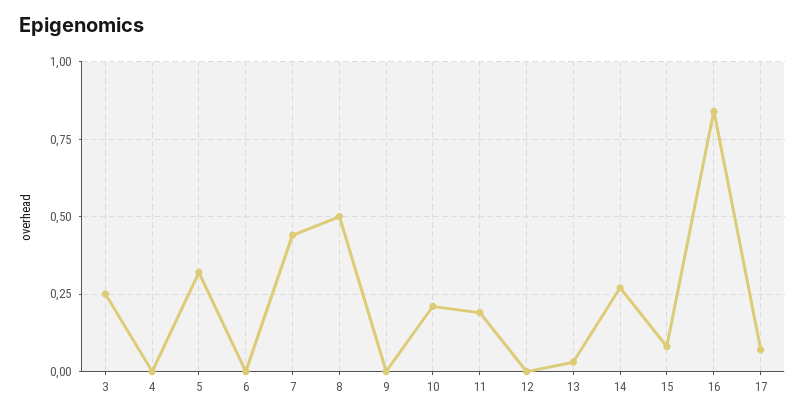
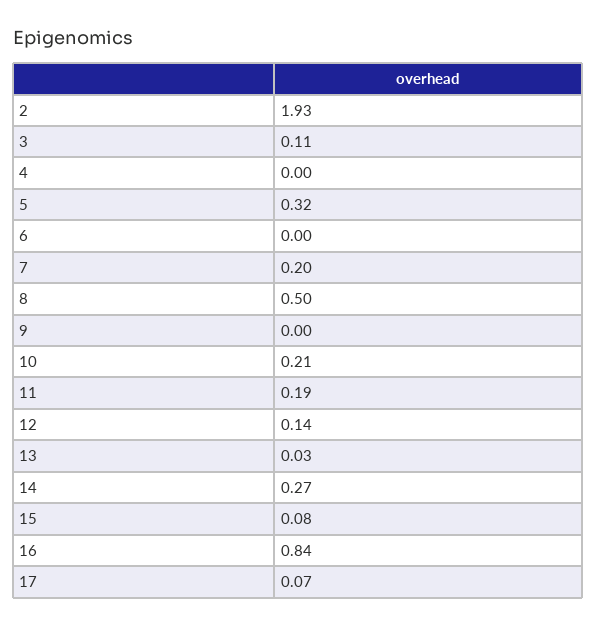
3: 0.25 -> 0.11
7: 0.45 -> 0.2
12: 0 -> 0.14
2: none -> 1.93

